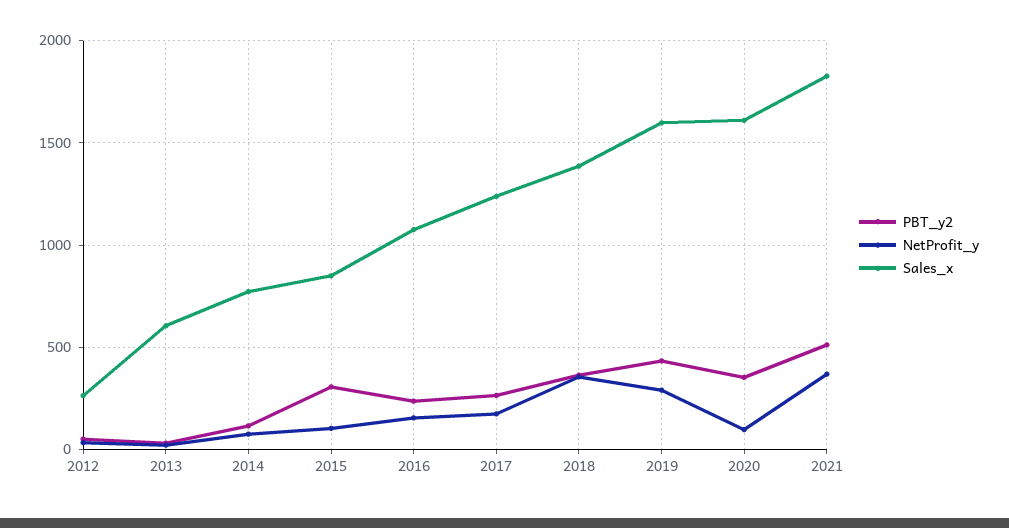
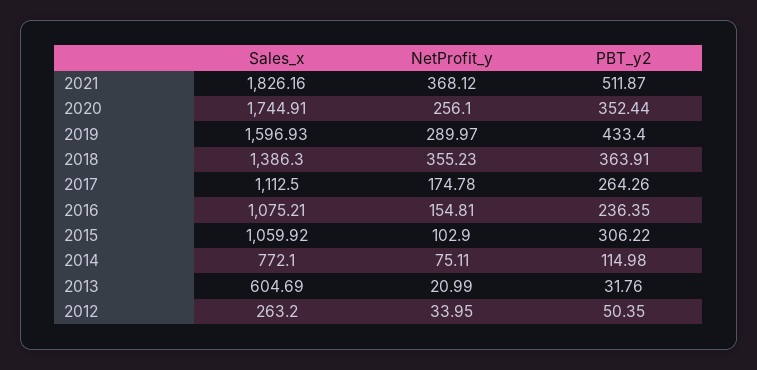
Sales_x, 2015: 850 -> 1059.92
Sales_x, 2017: 1250 -> 1112.5
NetProfit_y, 2020: 100 -> 256.1
Sales_x, 2020: 1600 -> 1744.91

